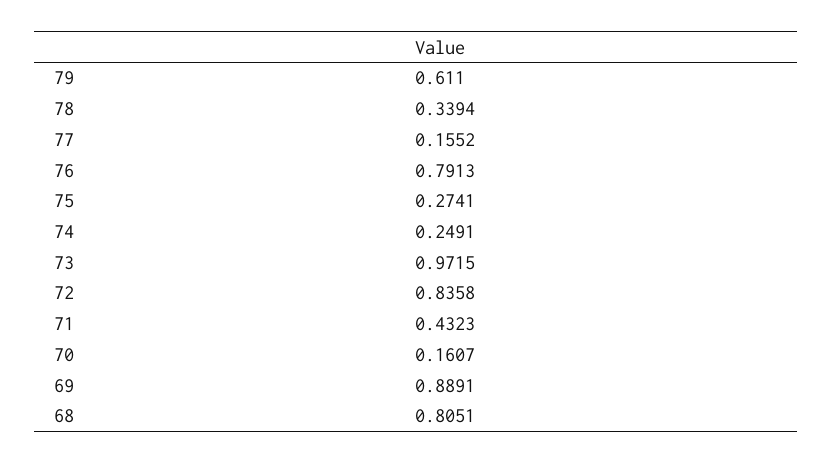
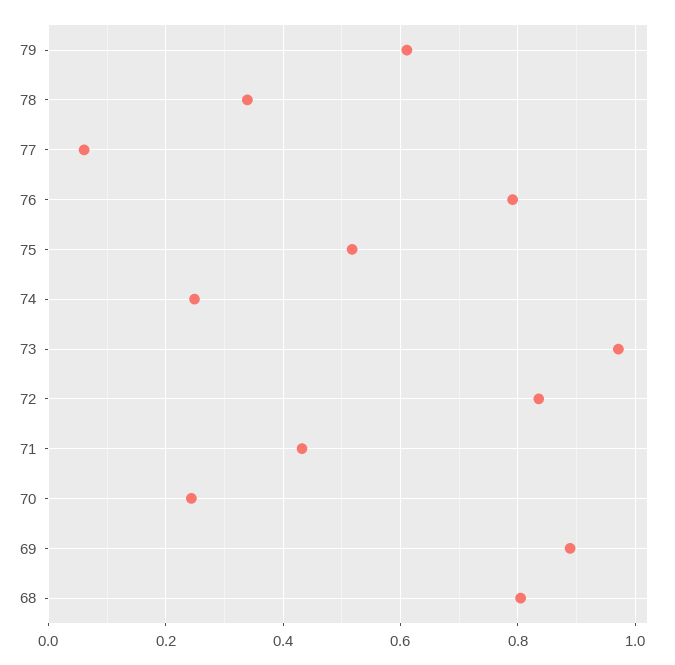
77: 0.1552 -> 0.06
75: 0.2741 -> 0.52
70: 0.1607 -> 0.24

